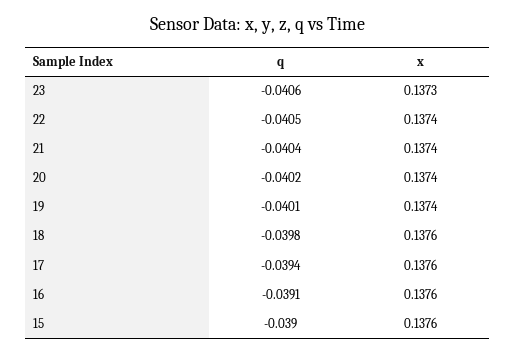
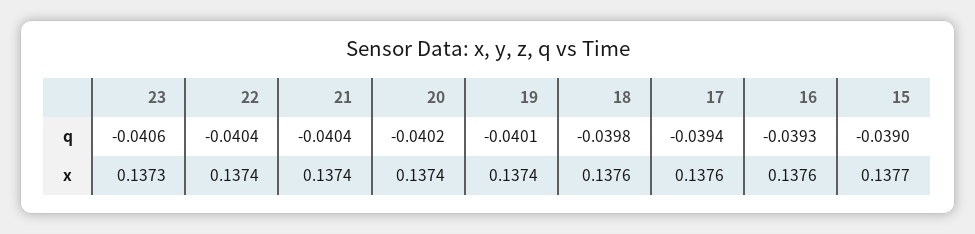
q, 22: -0.0405 -> -0.0404
q, 16: -0.0391 -> -0.0393
x, 15: 0.1376 -> 0.1377

